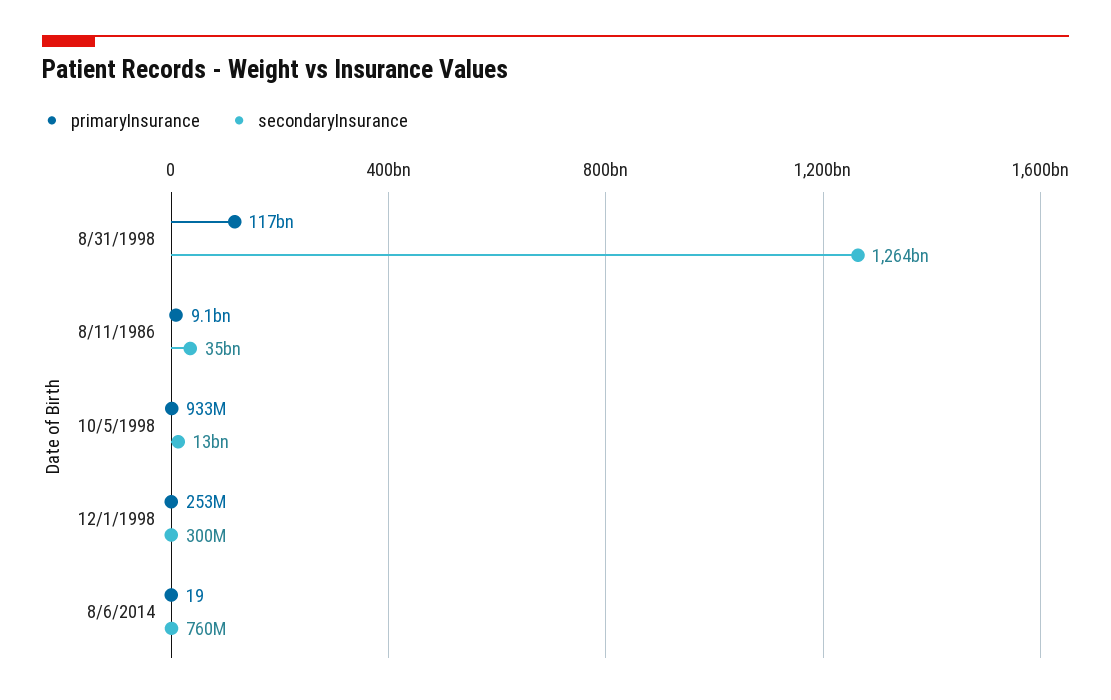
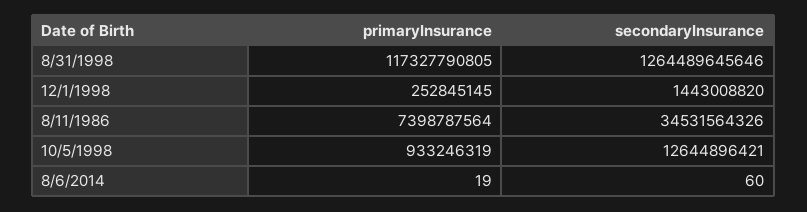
primaryInsurance, 8/11/1986: 9100000000 -> 7398787564
secondaryInsurance, 12/1/1998: 300000000 -> 1443008820
secondaryInsurance, 8/6/2014: 760000000 -> 60

